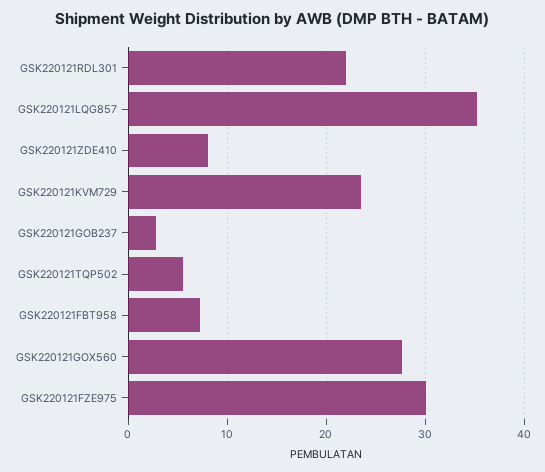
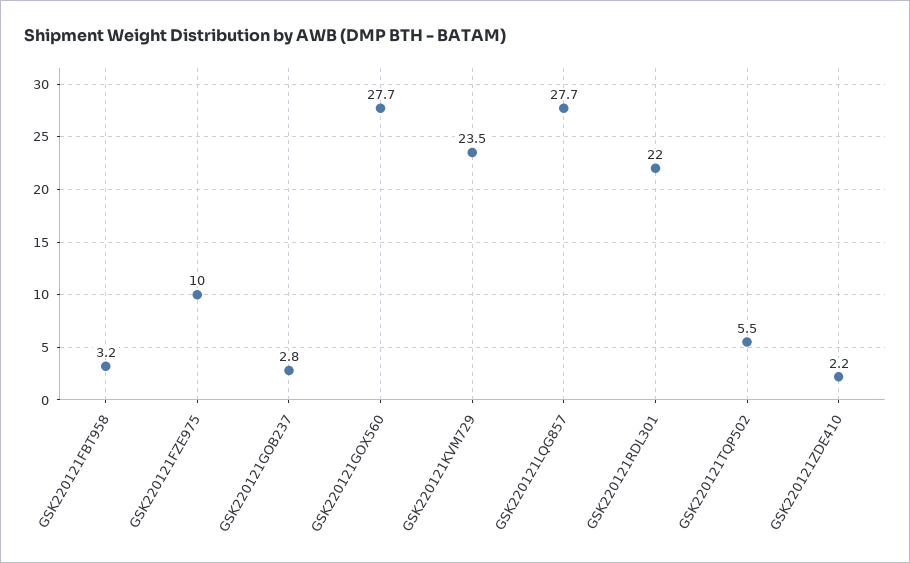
GSK220121LQG857: 35 -> 27.7
GSK220121ZDE410: 8 -> 2.2
GSK220121FBT958: 7 -> 3.2
GSK220121FZE975: 30 -> 10

